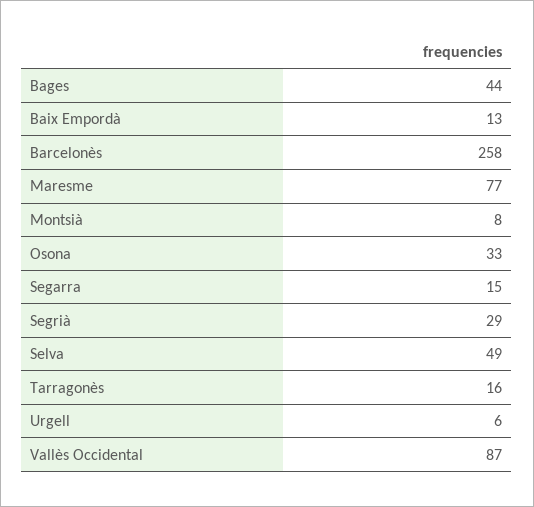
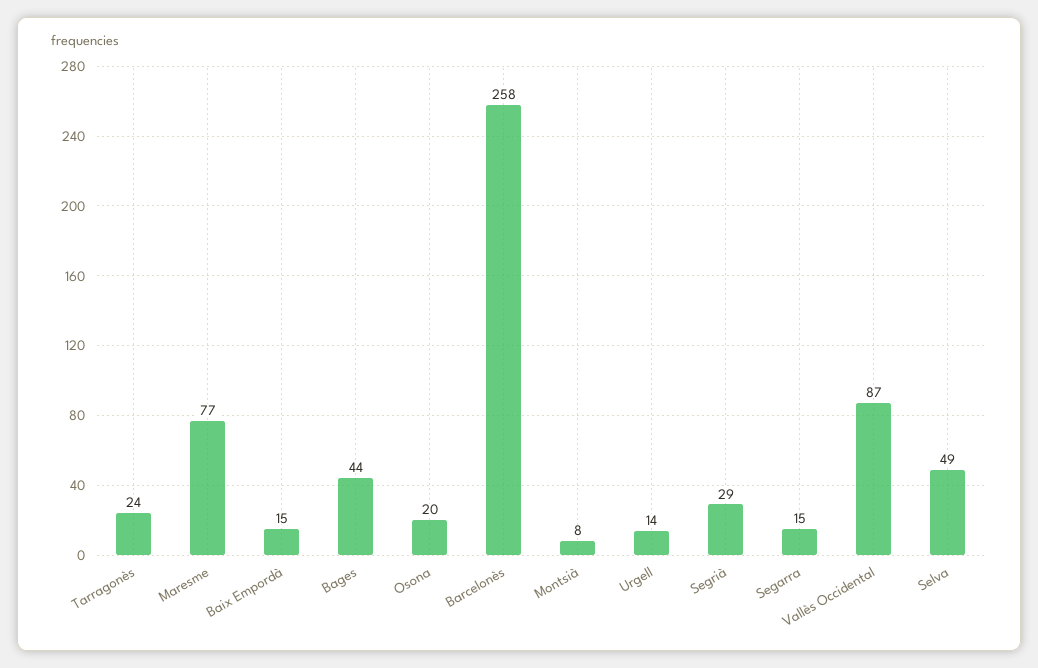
Baix Empordà: 13 -> 15
Osona: 33 -> 20
Tarragonès: 16 -> 24
Urgell: 6 -> 14

